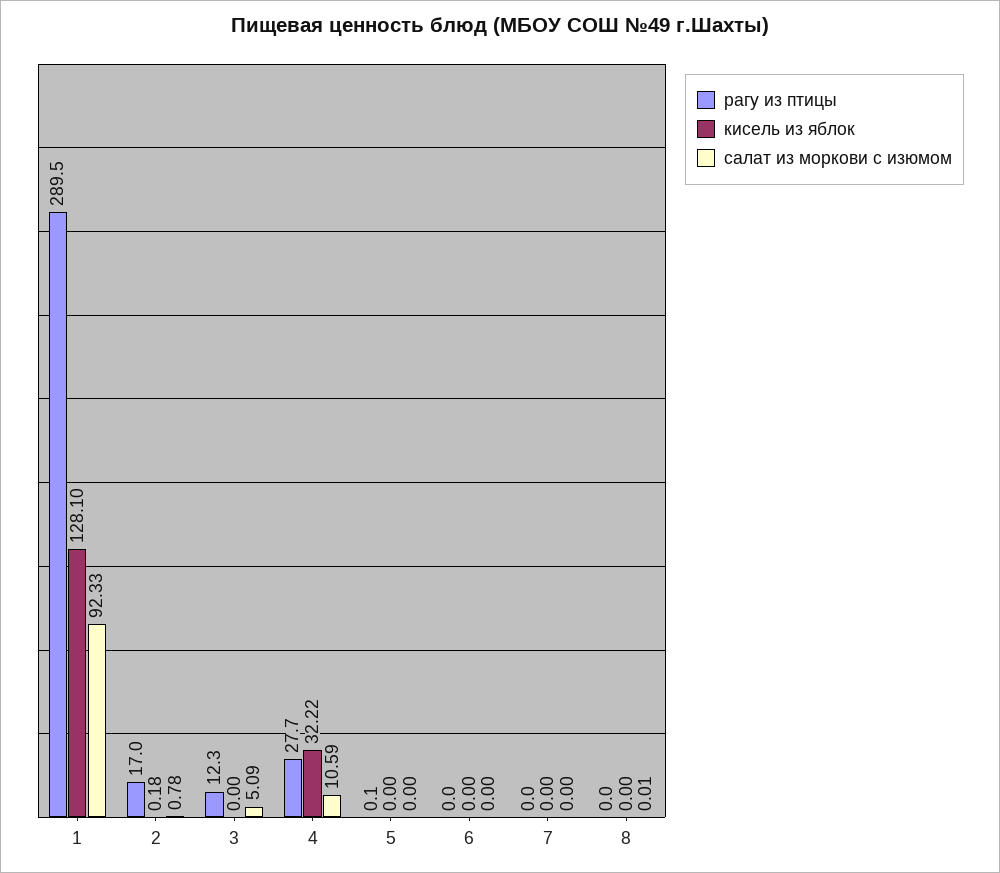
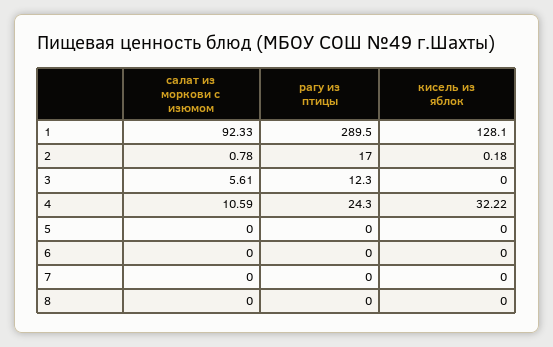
салат из моркови с изюмом, 3: 5.09 -> 5.61
рагу из птицы, 4: 27.7 -> 24.3
рагу из птицы, 5: 0.1 -> 0
салат из моркови с изюмом, 8: 0.01 -> 0

